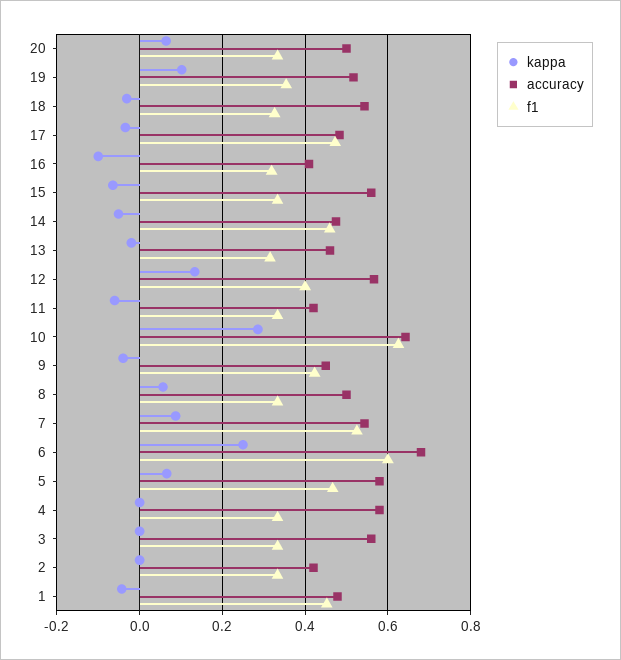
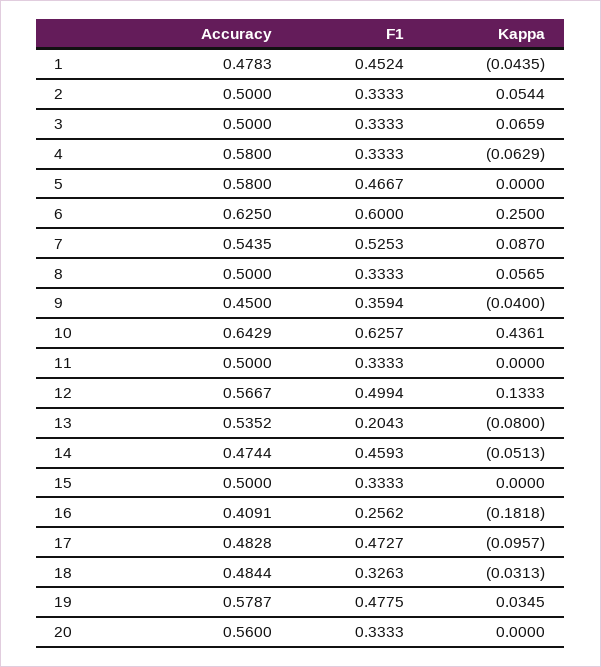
kappa, 20: 0.06 -> 0
accuracy, 20: 0.5 -> 0.56
kappa, 19: 0.1 -> 0.0345
accuracy, 19: 0.52 -> 0.5787
f1, 19: 0.36 -> 0.4775
accuracy, 18: 0.54 -> 0.4844
kappa, 17: -0.04 -> -0.0957
kappa, 16: -0.1 -> -0.1818
f1, 16: 0.32 -> 0.2562
kappa, 15: -0.06 -> 0
accuracy, 15: 0.56 -> 0.5
kappa, 13: -0.02 -> -0.08
accuracy, 13: 0.46 -> 0.5352
f1, 13: 0.32 -> 0.2043
f1, 12: 0.4 -> 0.4994
kappa, 11: -0.06 -> 0
accuracy, 11: 0.42 -> 0.5
kappa, 10: 0.28 -> 0.4361
f1, 9: 0.42 -> 0.3594
accuracy, 6: 0.68 -> 0.625
kappa, 5: 0.06 -> 0
kappa, 4: 0 -> -0.0629
kappa, 3: 0 -> 0.0659
accuracy, 3: 0.56 -> 0.5
kappa, 2: 0 -> 0.0544
accuracy, 2: 0.42 -> 0.5

